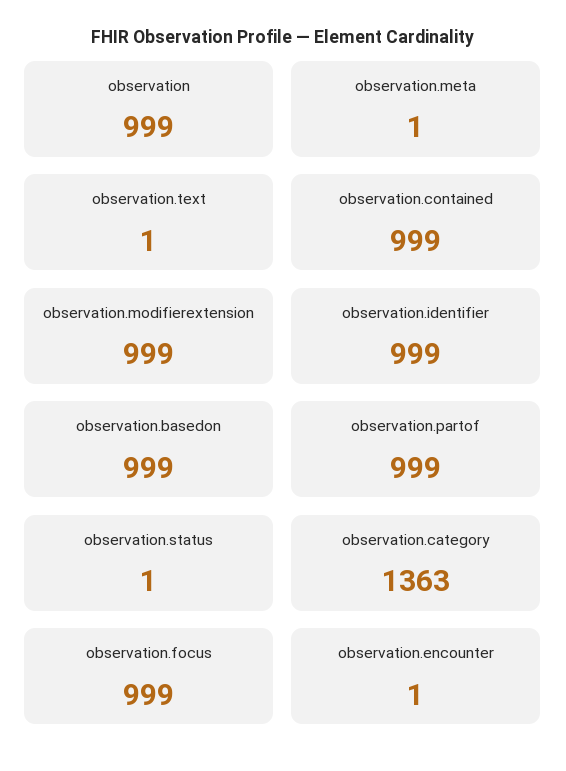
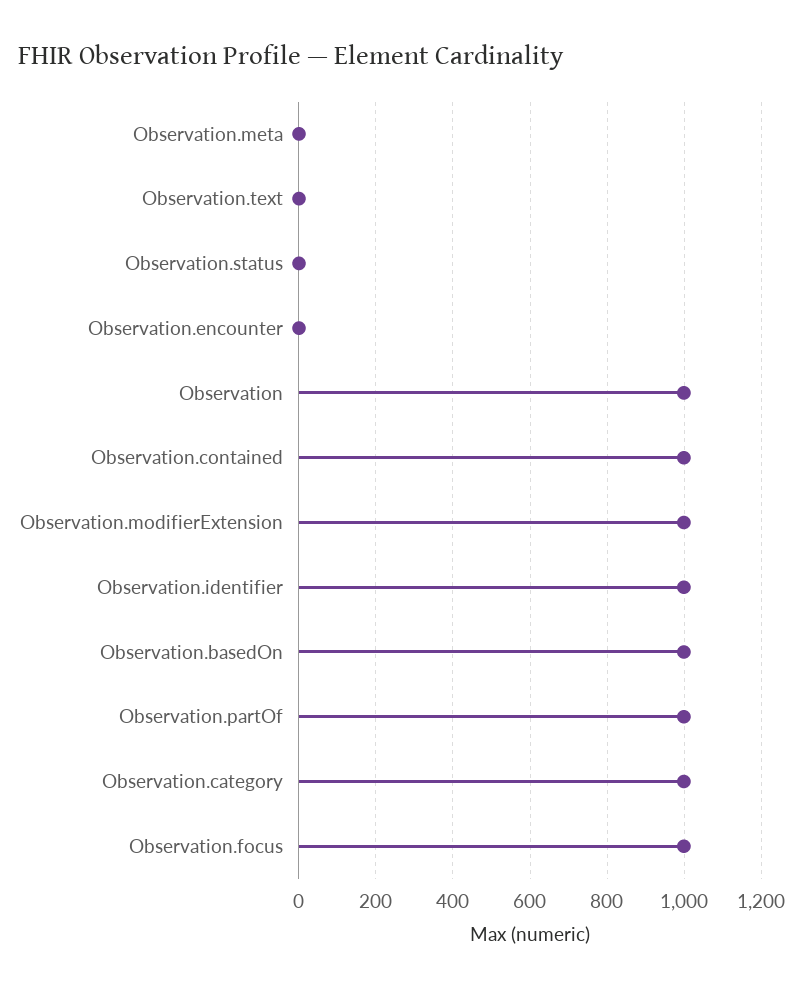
observation.category: 1363 -> 1000

